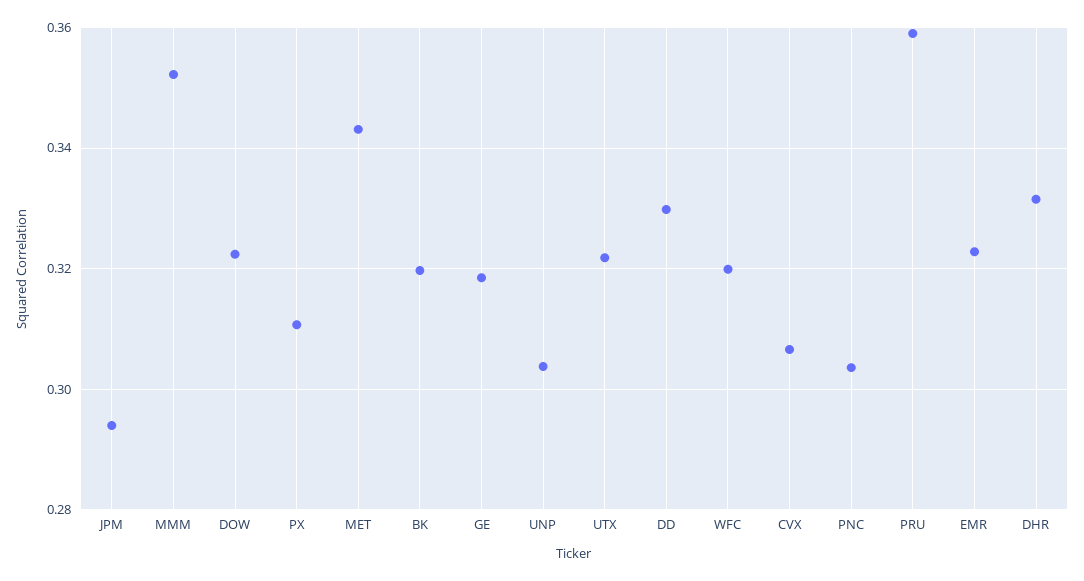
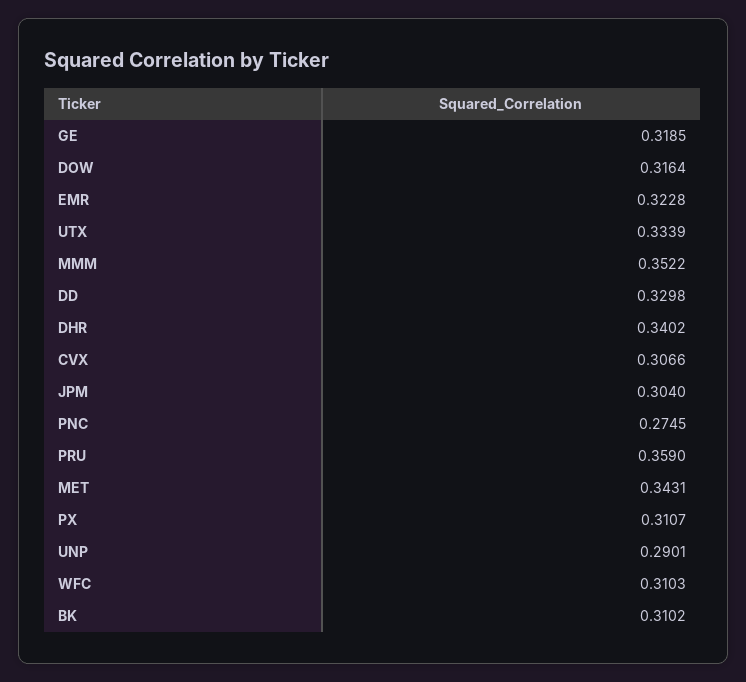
JPM: 0.294 -> 0.304
DOW: 0.322 -> 0.3164
BK: 0.32 -> 0.3102
UNP: 0.304 -> 0.2901
UTX: 0.322 -> 0.3339
WFC: 0.32 -> 0.3103
PNC: 0.304 -> 0.2745
DHR: 0.332 -> 0.3402

